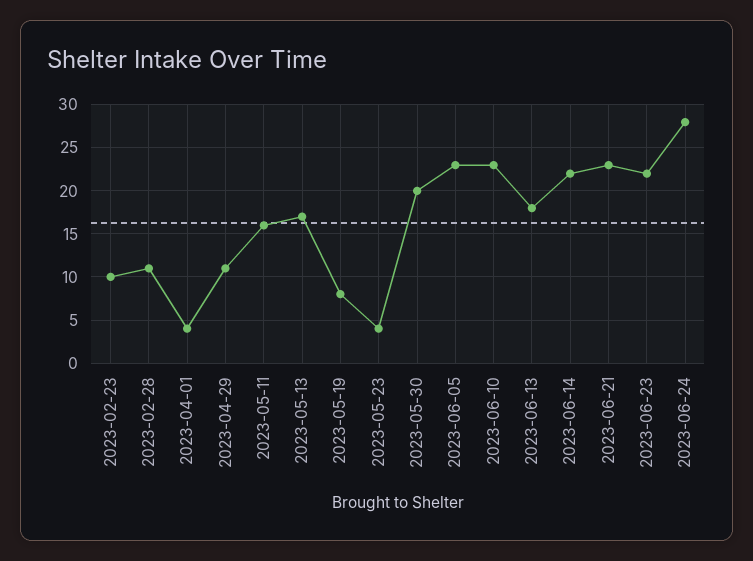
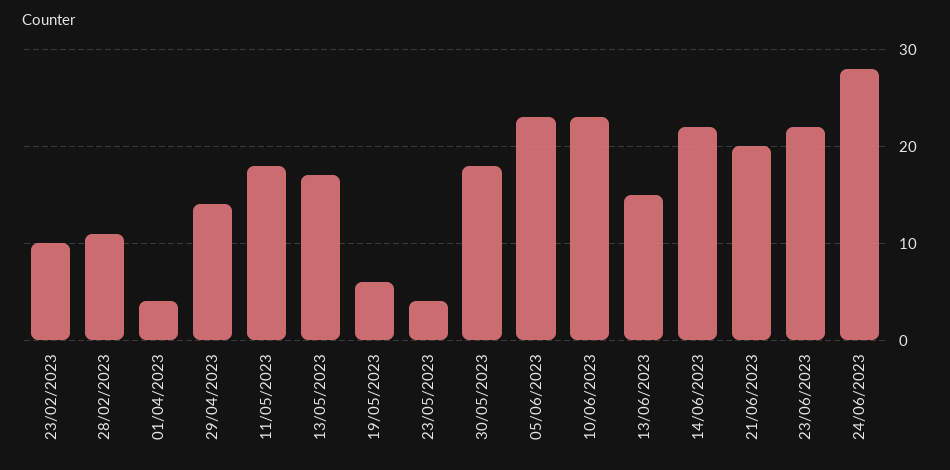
2023-04-29: 11 -> 14
2023-05-11: 16 -> 18
2023-05-19: 8 -> 6
2023-05-30: 20 -> 18
2023-06-13: 18 -> 15
2023-06-21: 23 -> 20

